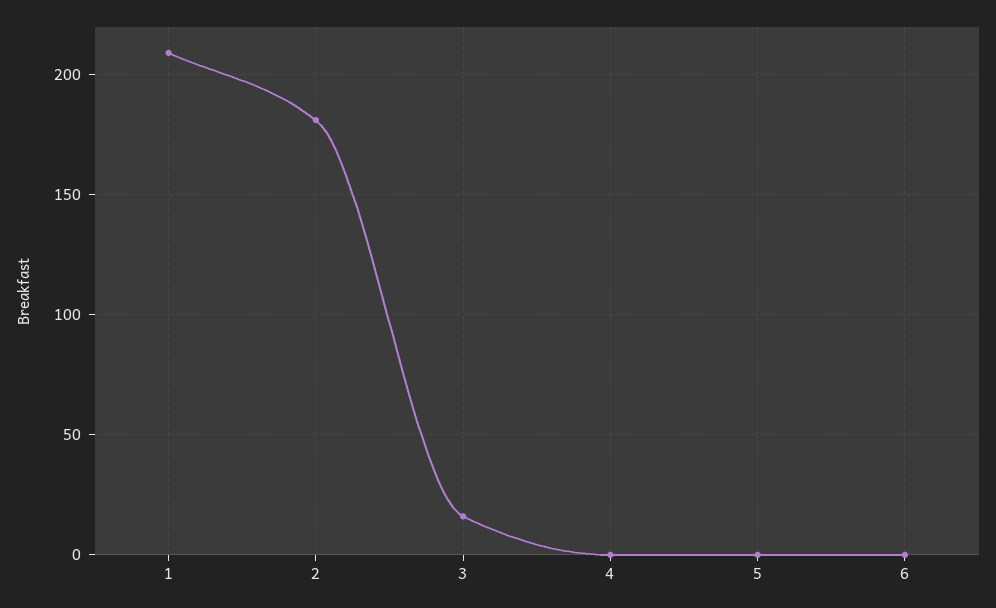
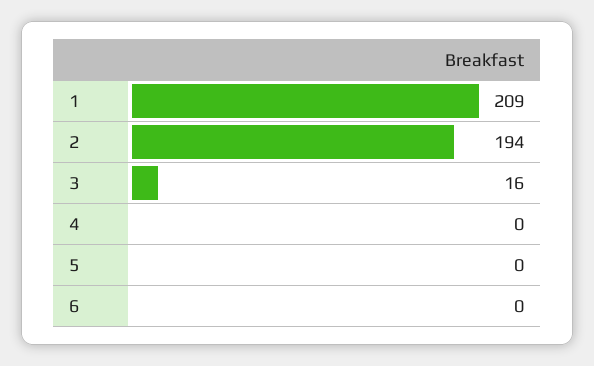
2: 180 -> 194

